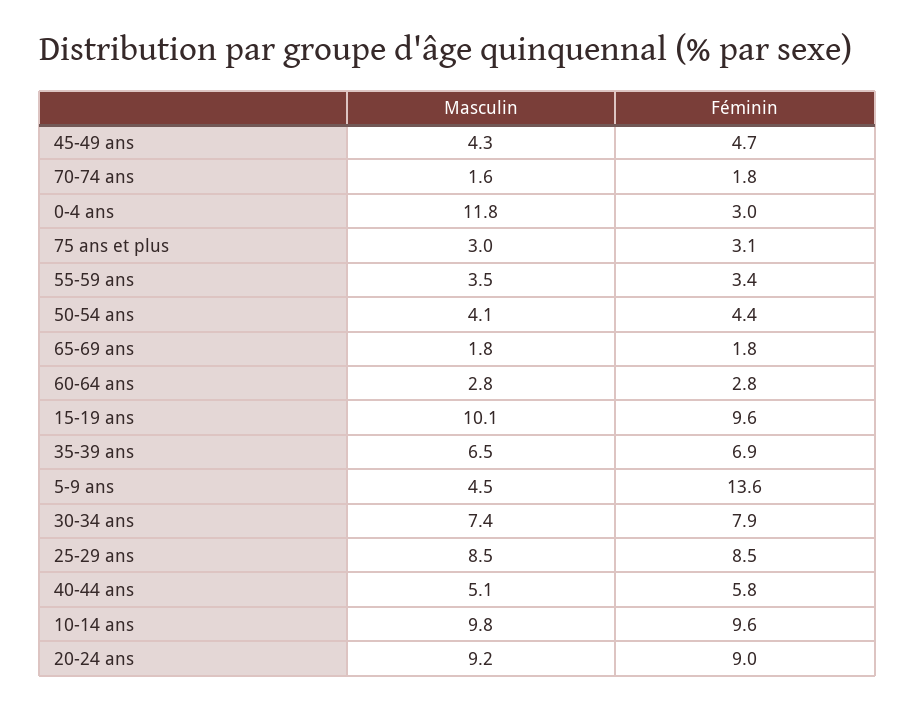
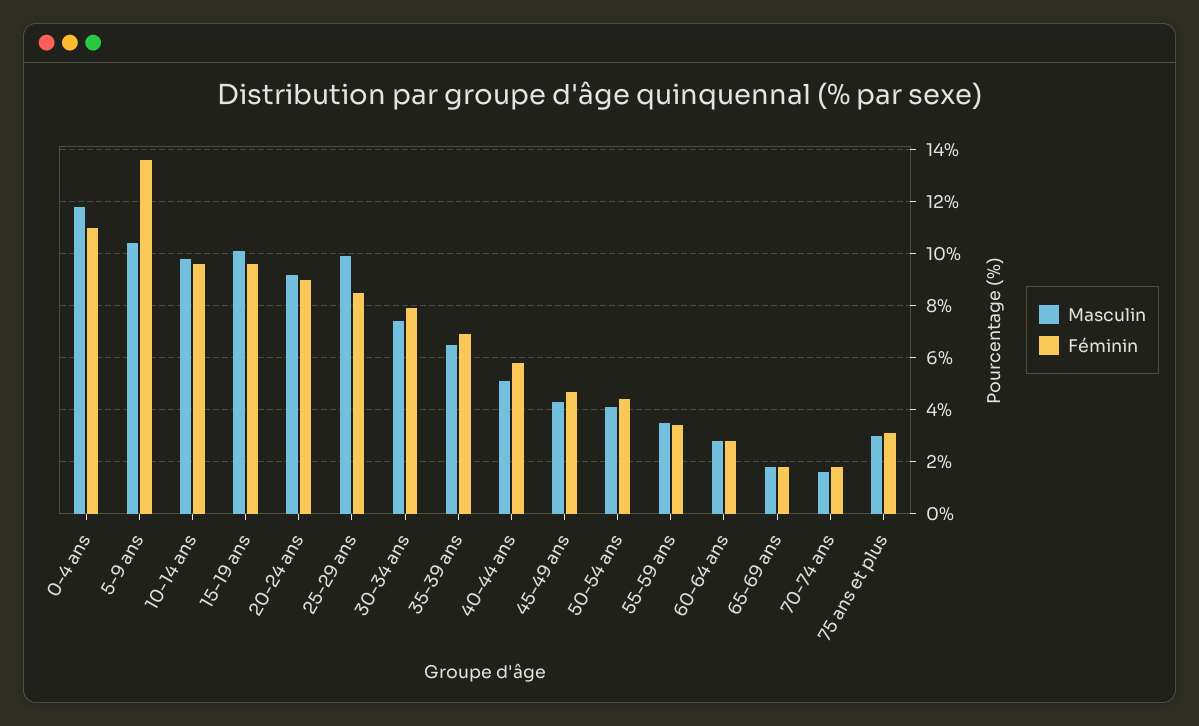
Féminin, 0-4 ans: 3 -> 11
Masculin, 5-9 ans: 4.5 -> 10.5
Masculin, 25-29 ans: 8.5 -> 10

